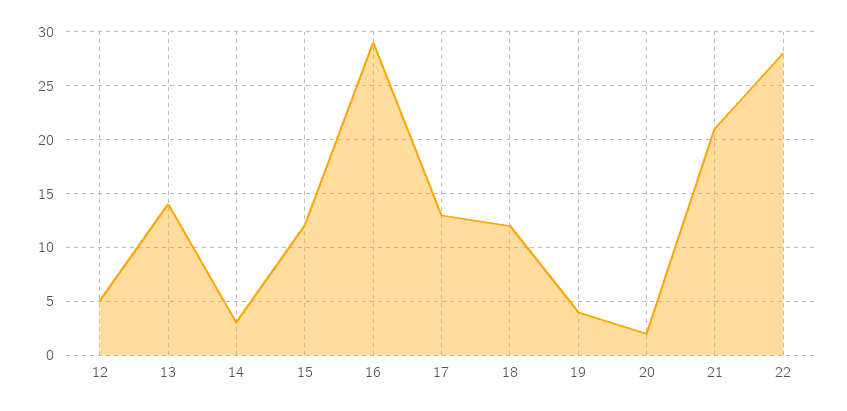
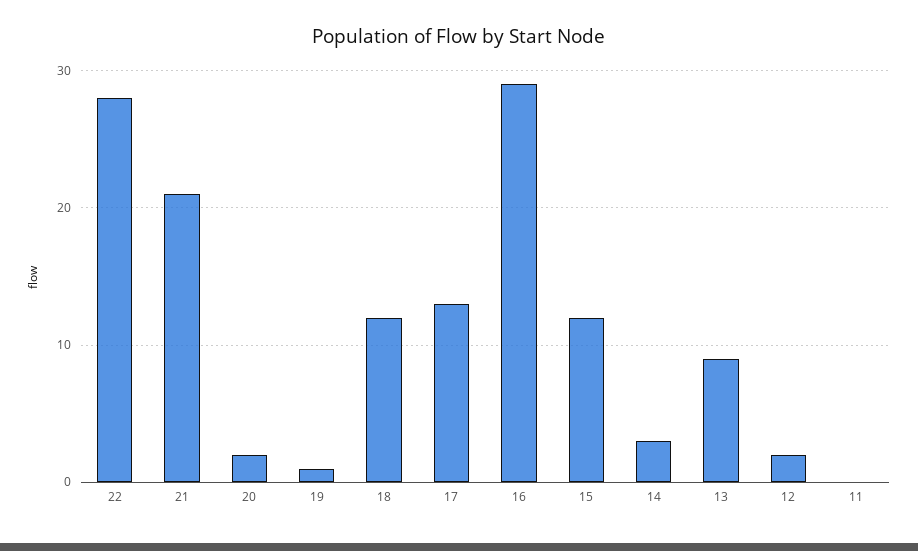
12: 5 -> 2
13: 14 -> 9
19: 4 -> 1
11: none -> 0

